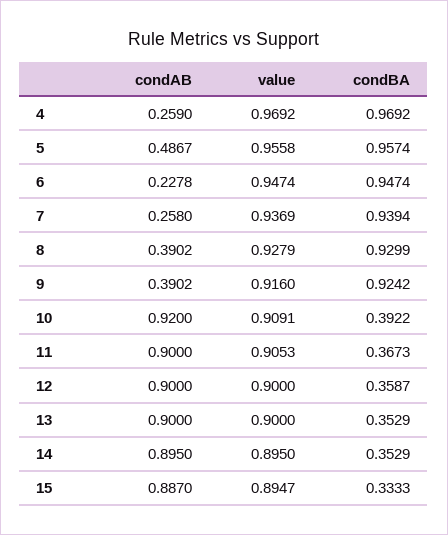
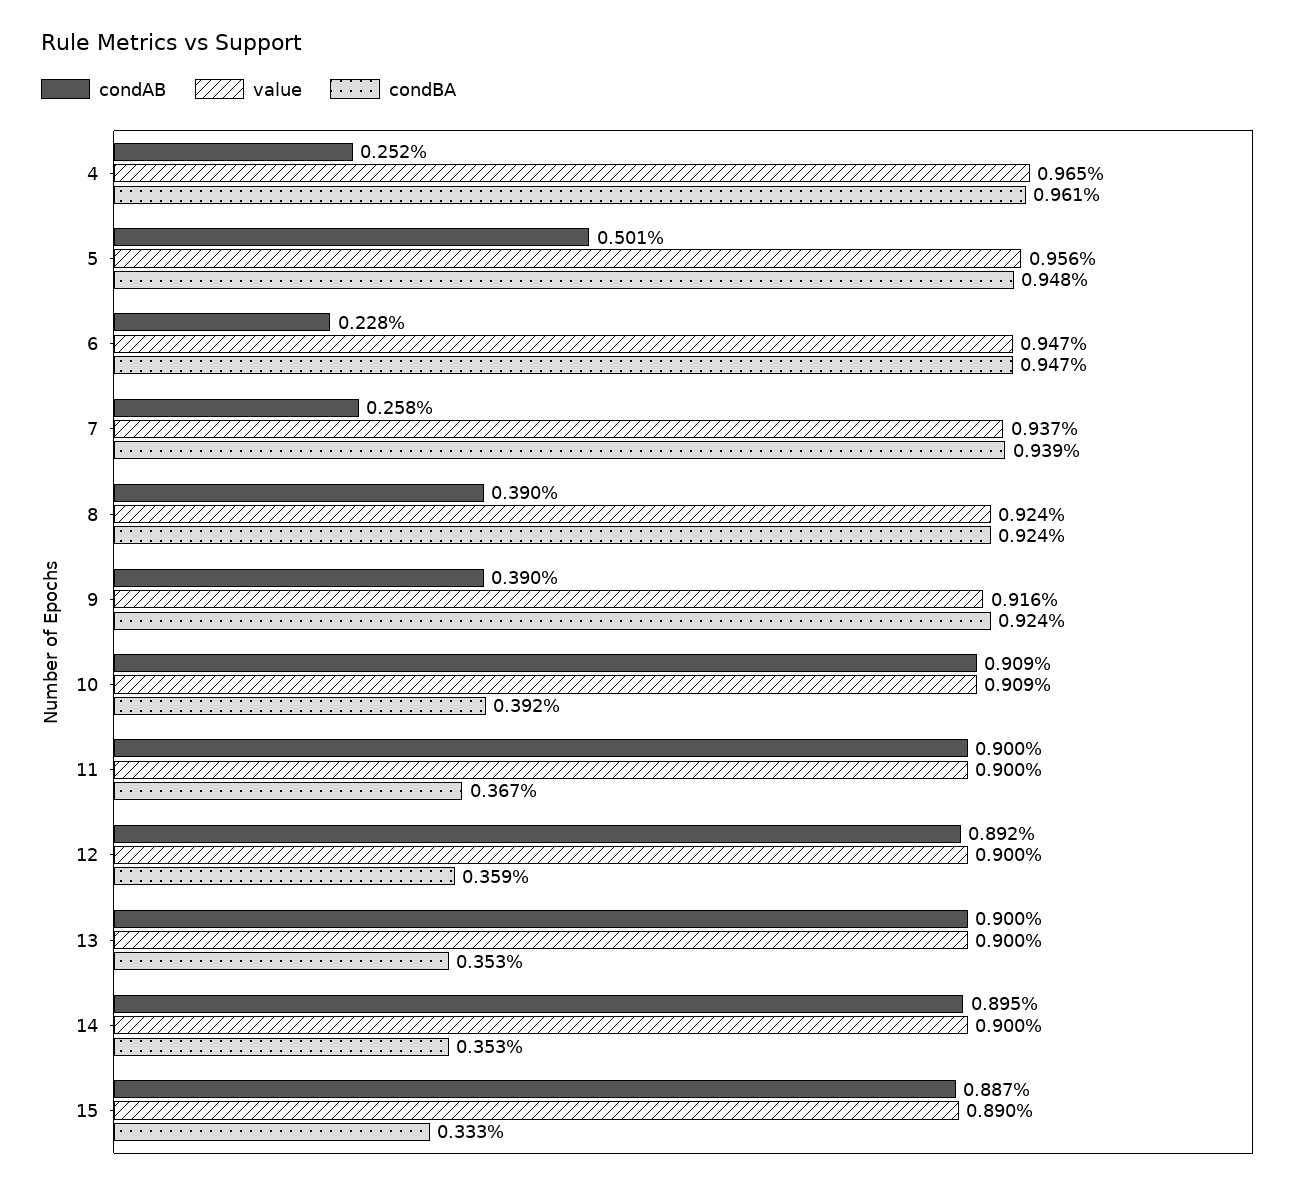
condAB, 4: 0.259 -> 0.252
value, 4: 0.9692 -> 0.965
condBA, 4: 0.9692 -> 0.961
condAB, 5: 0.4867 -> 0.501
condBA, 5: 0.9574 -> 0.948
value, 8: 0.9279 -> 0.924
condBA, 8: 0.9299 -> 0.924
condAB, 10: 0.92 -> 0.909
value, 11: 0.9053 -> 0.9
condAB, 12: 0.9 -> 0.892
value, 14: 0.895 -> 0.9
value, 15: 0.8947 -> 0.89

